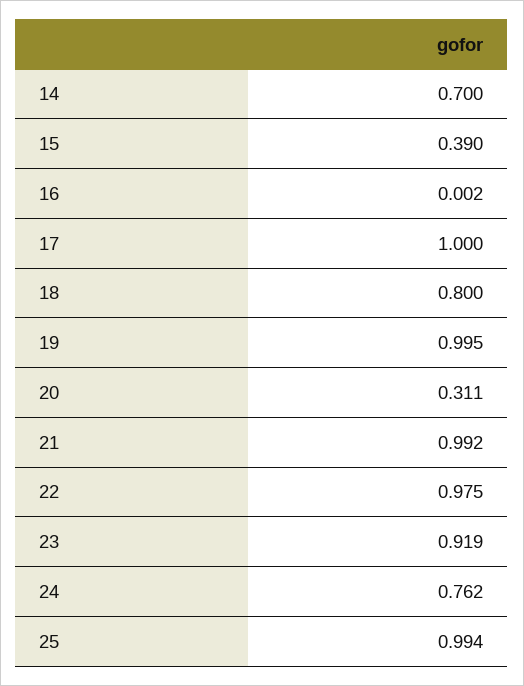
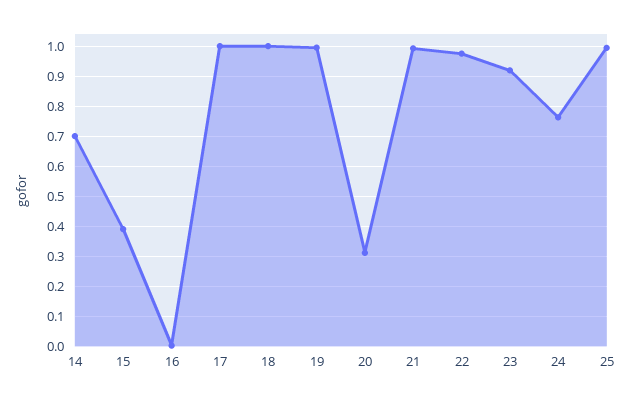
18: 0.8 -> 1

